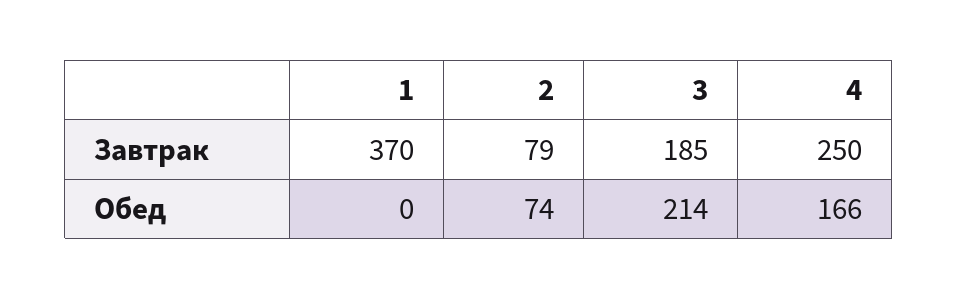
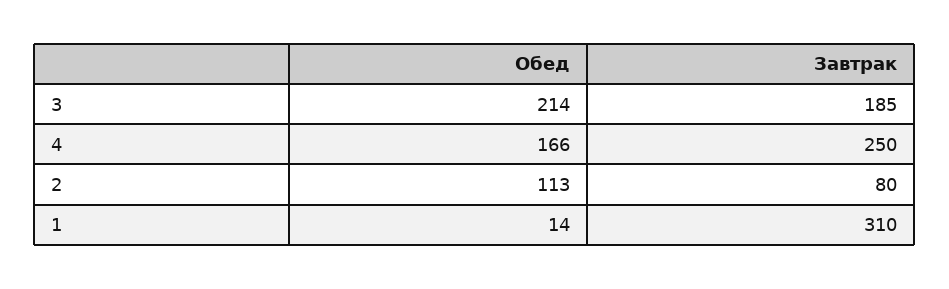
1, Завтрак: 370 -> 310
2, Завтрак: 79 -> 80
1, Обед: 0 -> 14
2, Обед: 74 -> 113

